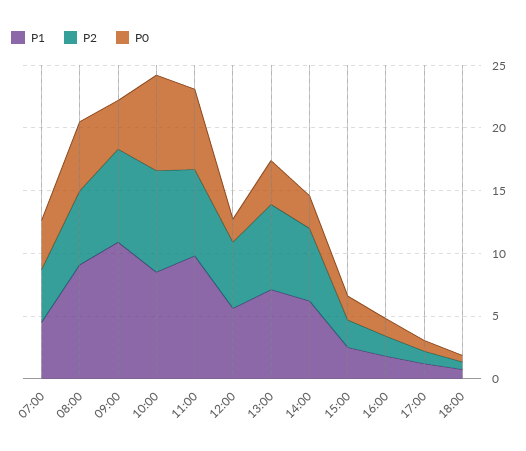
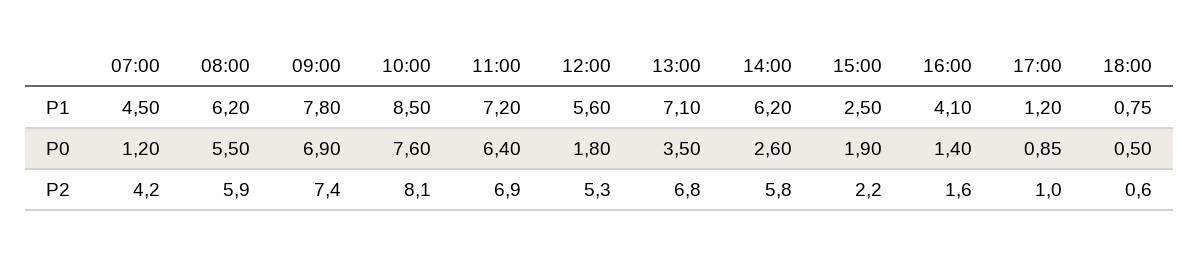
P0, 07:00: 4 -> 1.2
P1, 08:00: 9 -> 6.2
P1, 09:00: 11 -> 7.8
P0, 09:00: 4 -> 6.9
P1, 11:00: 10 -> 7.2
P1, 16:00: 2 -> 4.1

